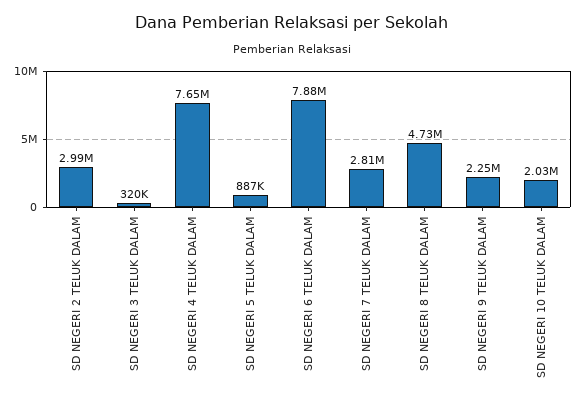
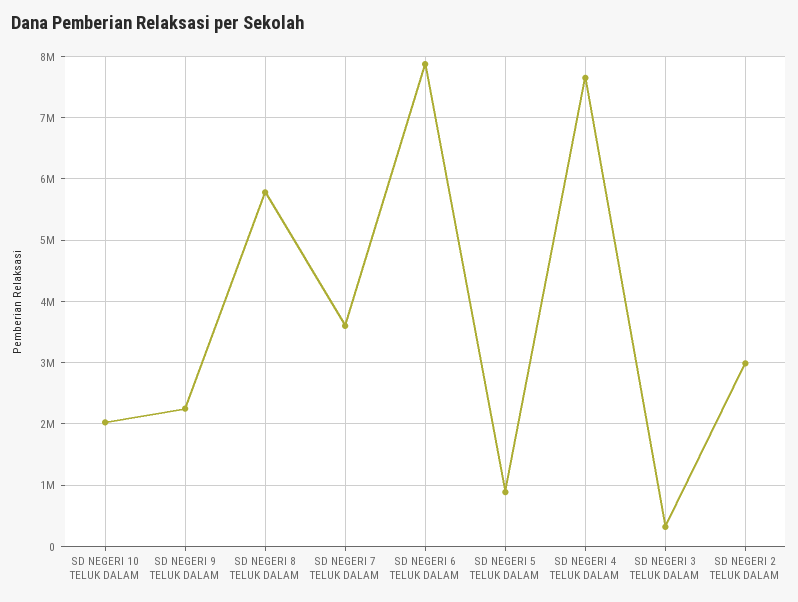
SD NEGERI 7 TELUK DALAM: 2810000 -> 3600000
SD NEGERI 8 TELUK DALAM: 4730000 -> 5800000

